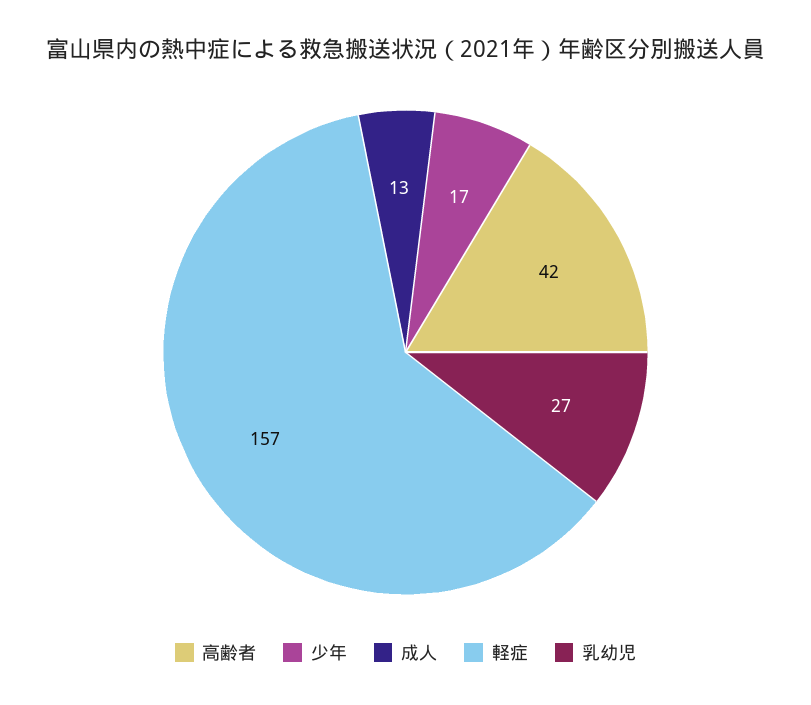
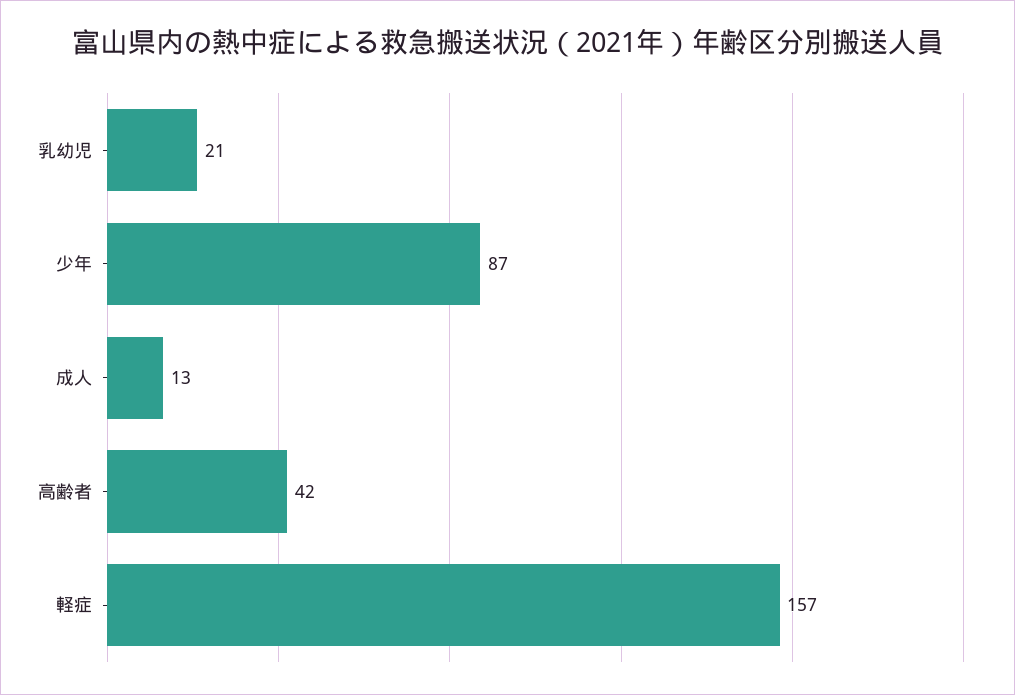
少年: 17 -> 87
乳幼児: 27 -> 21

